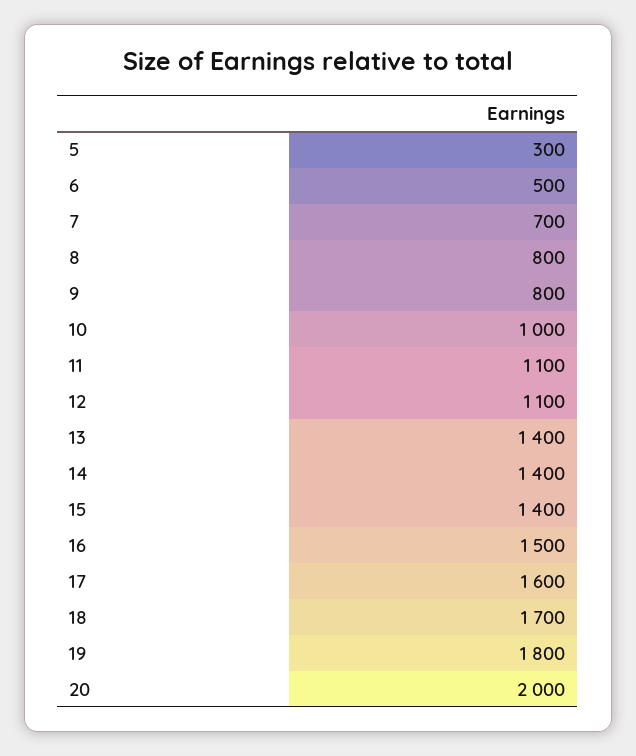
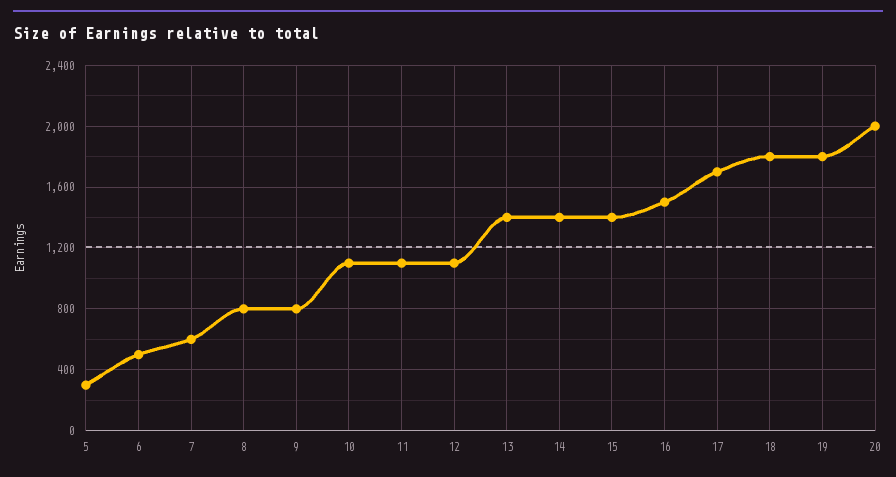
7: 700 -> 600
10: 1000 -> 1100
17: 1600 -> 1700
18: 1700 -> 1800

